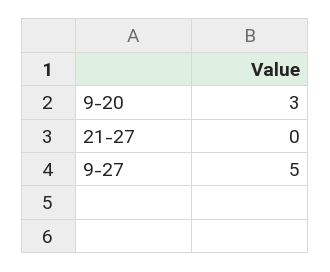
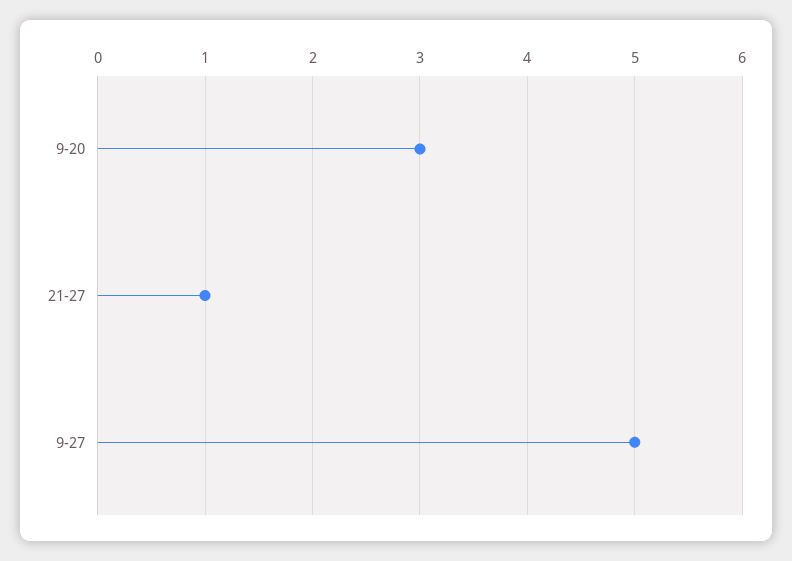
21-27: 0 -> 1

